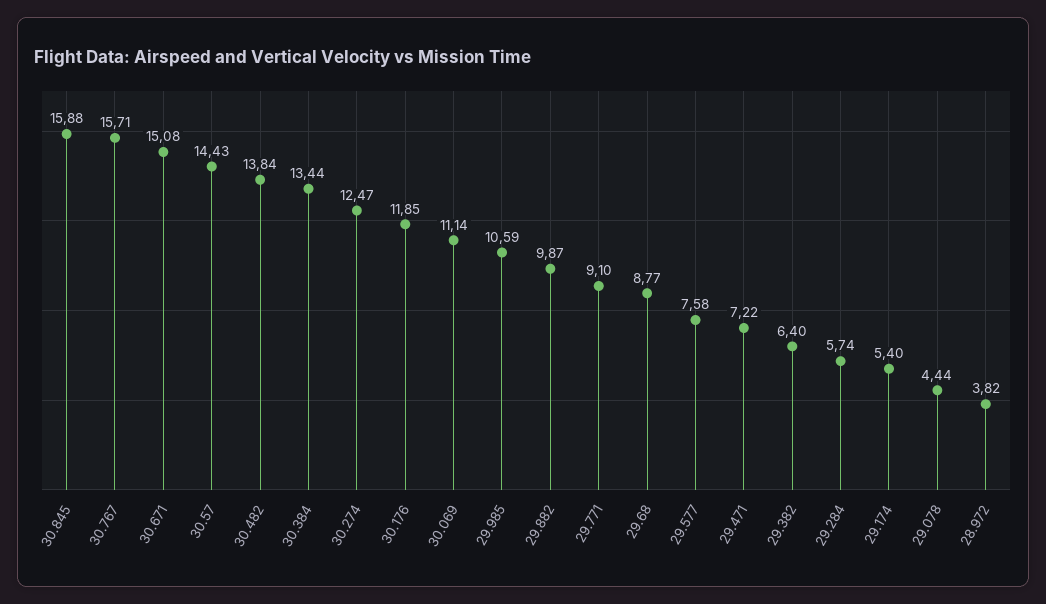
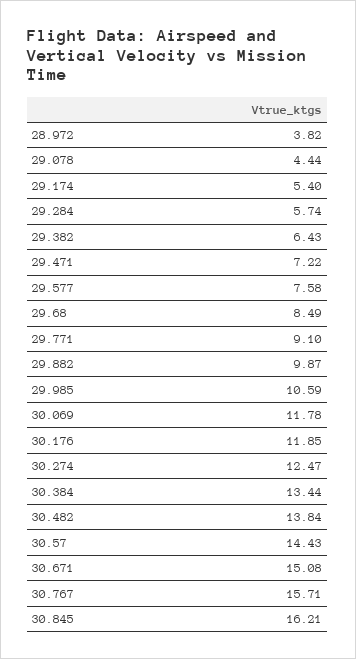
30.845: 15.88 -> 16.21
30.069: 11.14 -> 11.78
29.68: 8.77 -> 8.49
29.382: 6.4 -> 6.43

